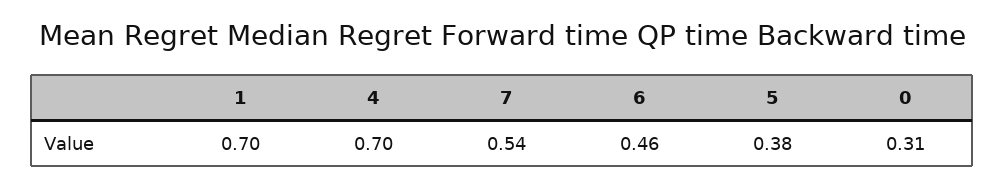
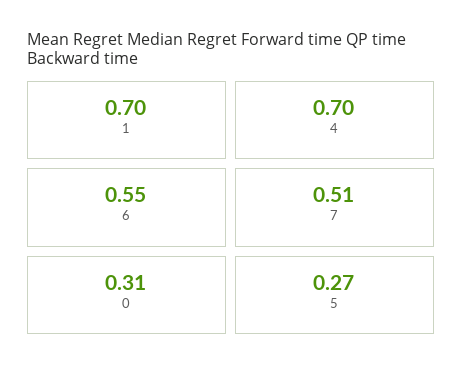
7: 0.54 -> 0.51
6: 0.46 -> 0.55
5: 0.38 -> 0.27

